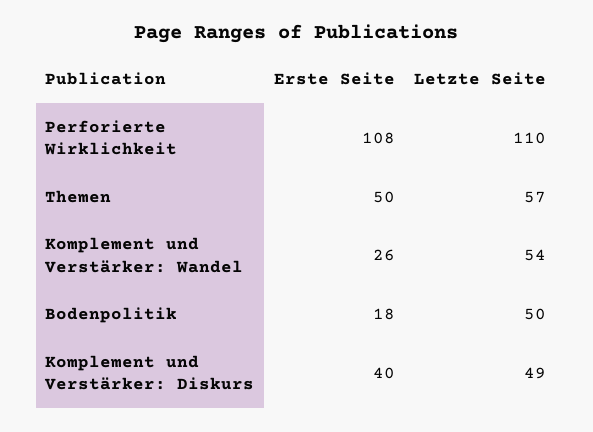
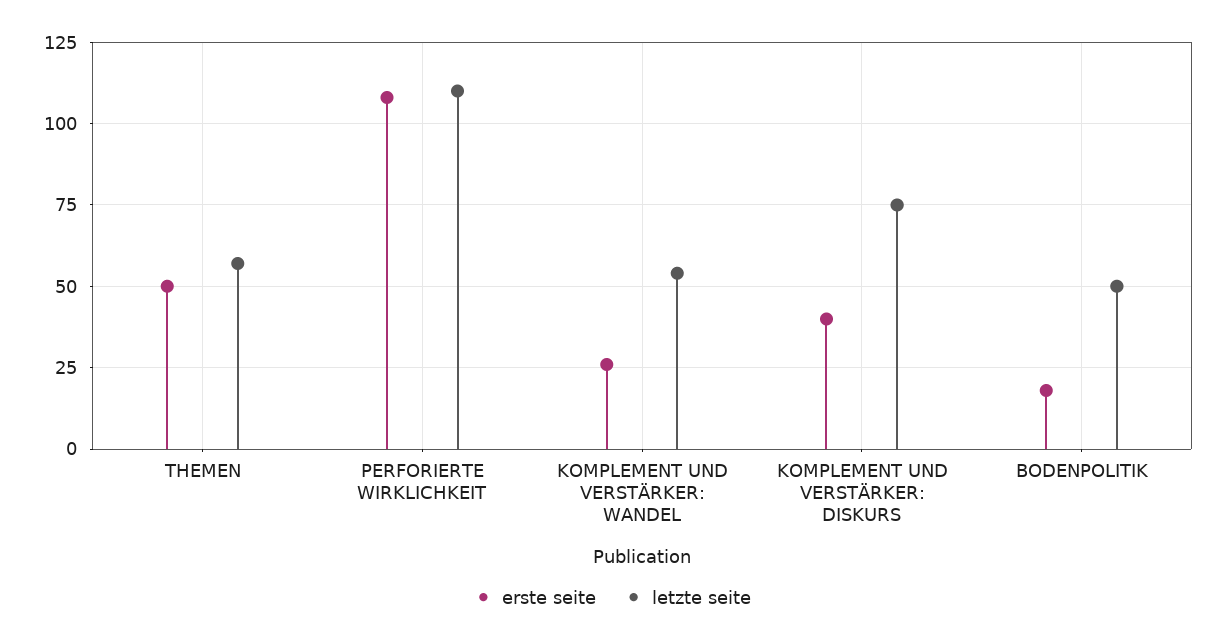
Letzte Seite, Komplement und Verstärker: Diskurs: 49 -> 75

